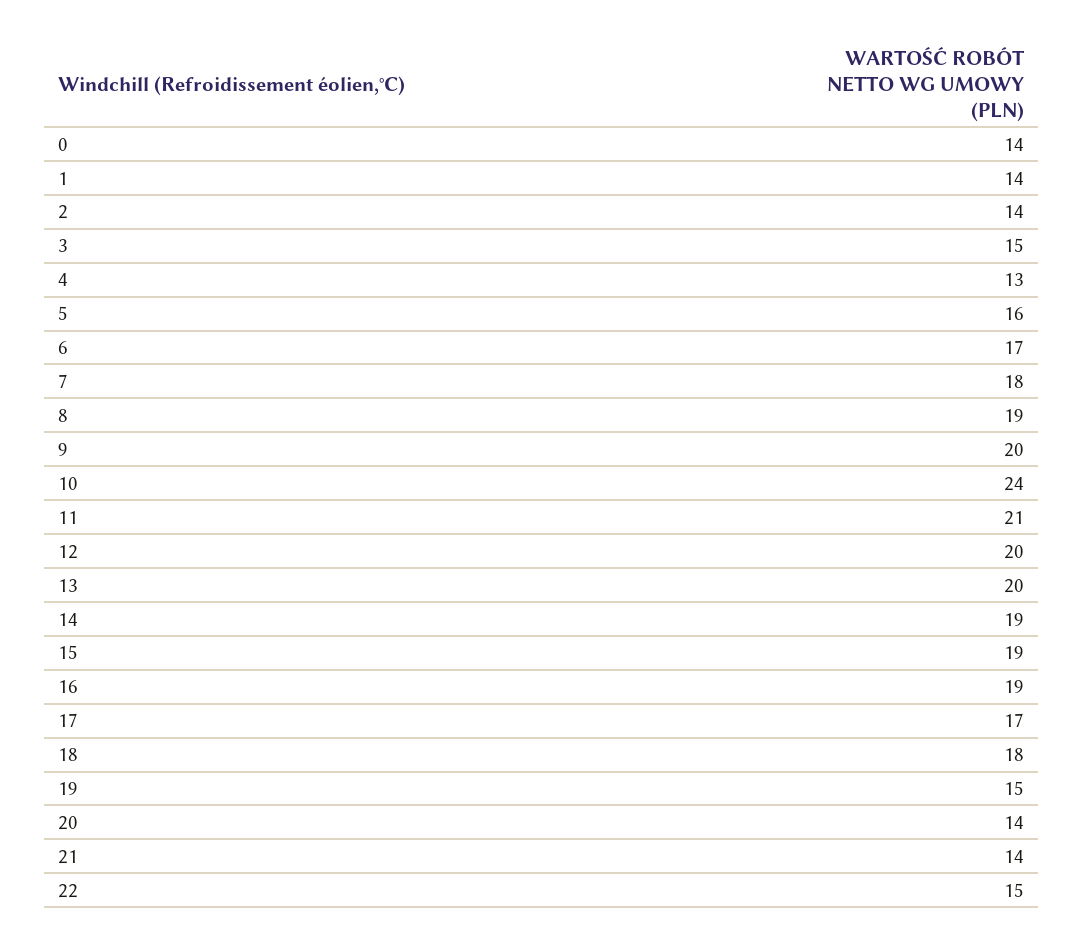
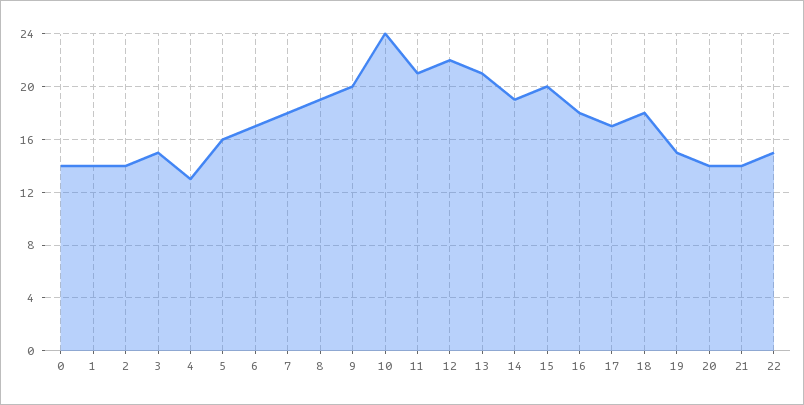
12: 20 -> 22
13: 20 -> 21
15: 19 -> 20
16: 19 -> 18

